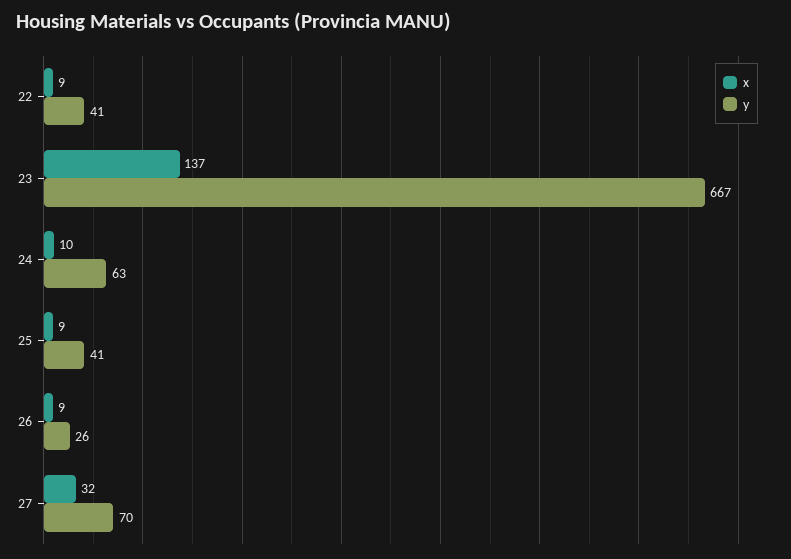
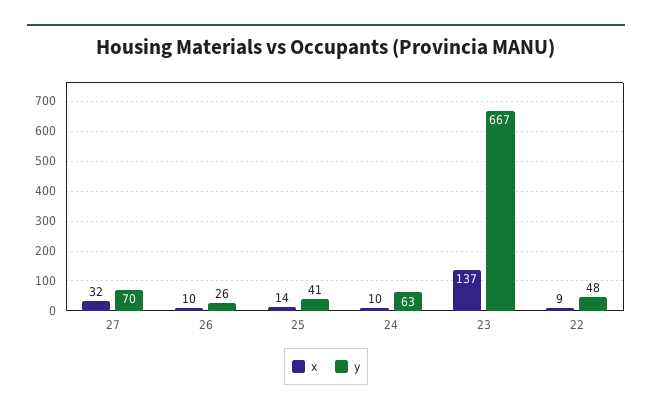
y, 22: 41 -> 48
x, 25: 9 -> 14
x, 26: 9 -> 10

